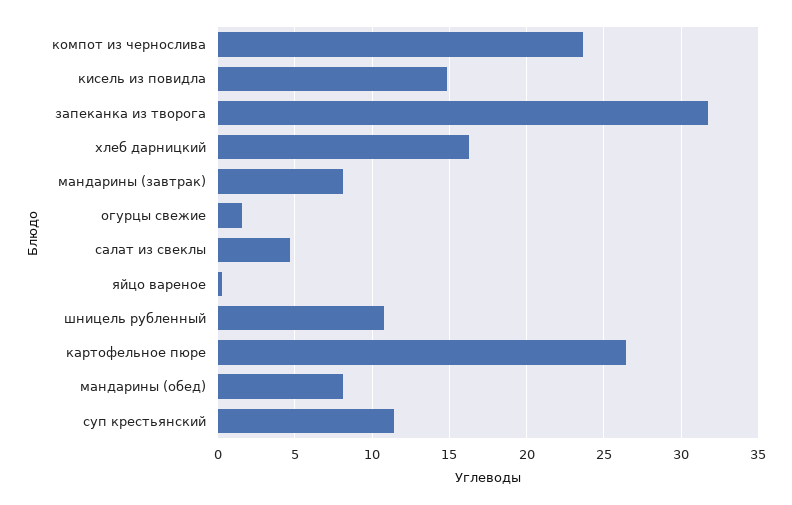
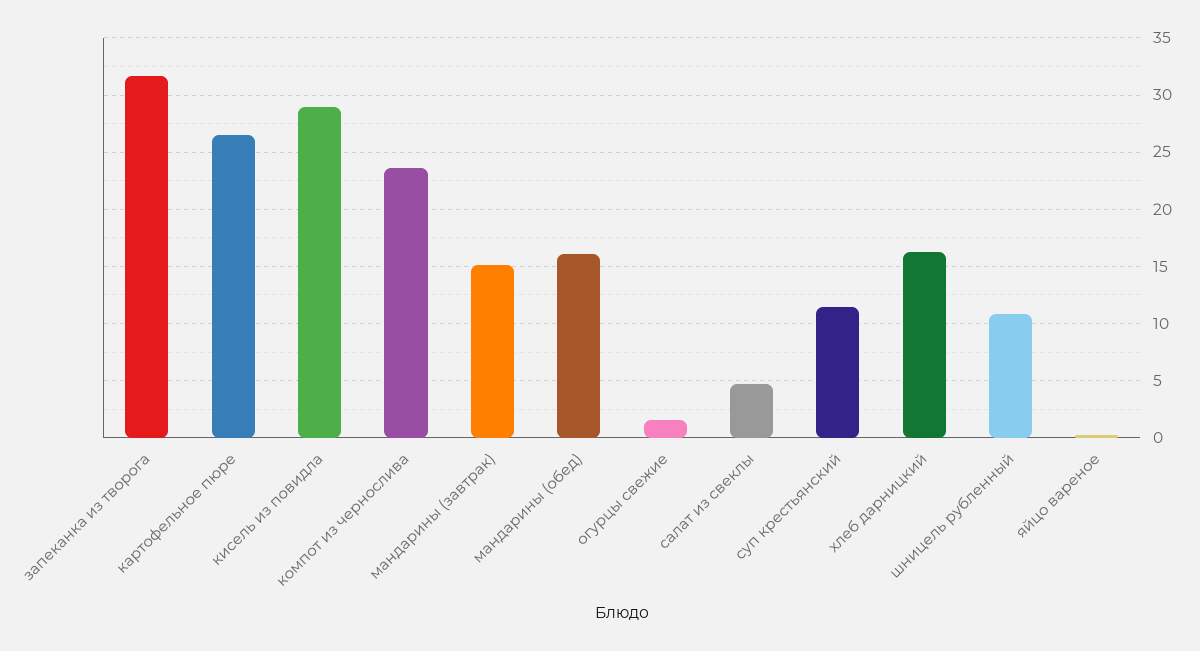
кисель из повидла: 15 -> 29
мандарины (завтрак): 8 -> 15
мандарины (обед): 8 -> 16

